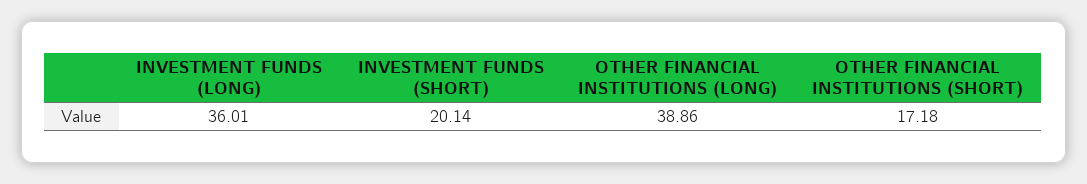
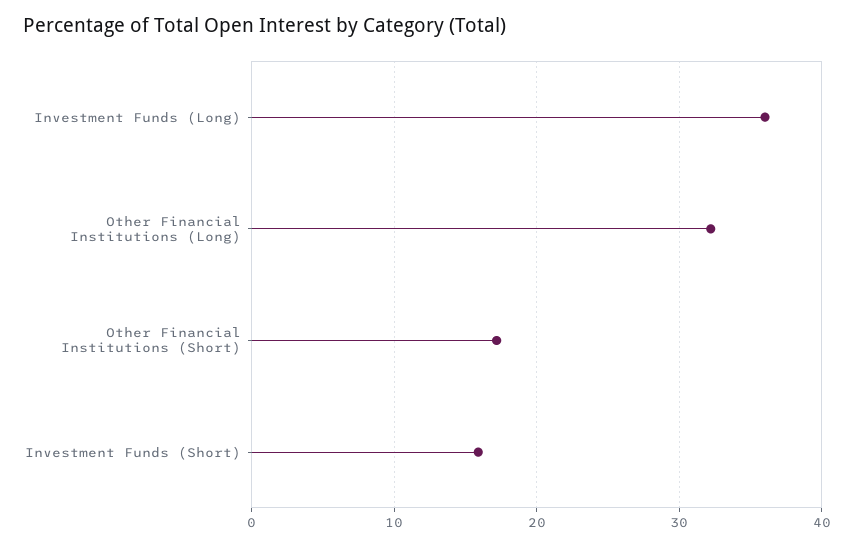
INVESTMENT FUNDS (SHORT): 20.14 -> 16
OTHER FINANCIAL INSTITUTIONS (LONG): 38.86 -> 32

